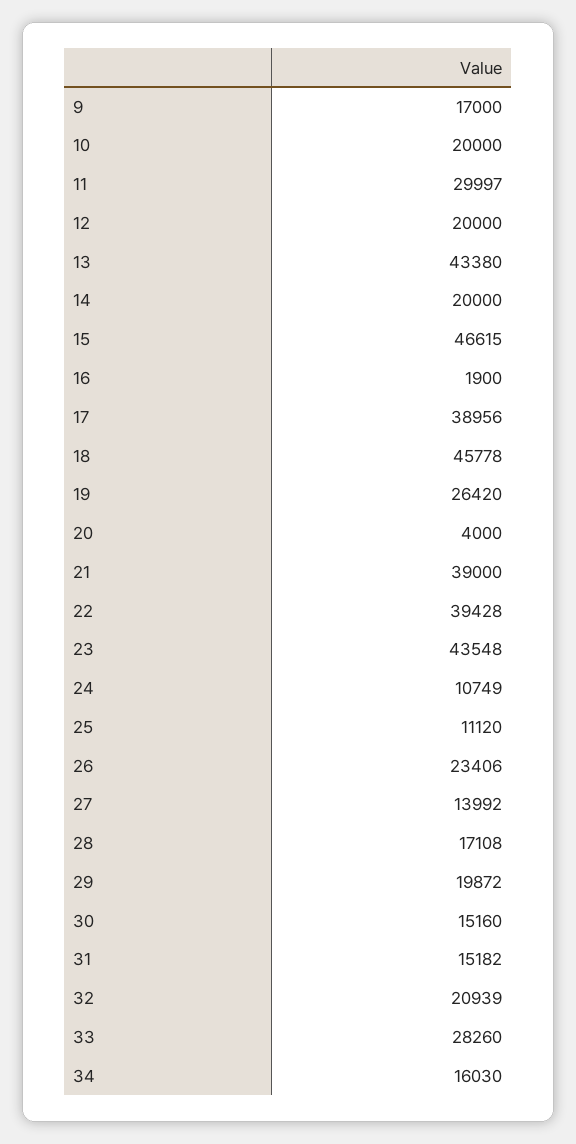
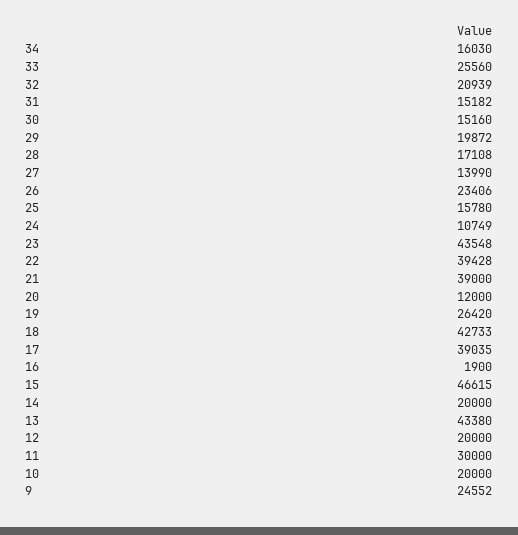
9: 17000 -> 24552
11: 29997 -> 30000
17: 38956 -> 39035
18: 45778 -> 42733
20: 4000 -> 12000
25: 11120 -> 15780
27: 13992 -> 13990
33: 28260 -> 25560

